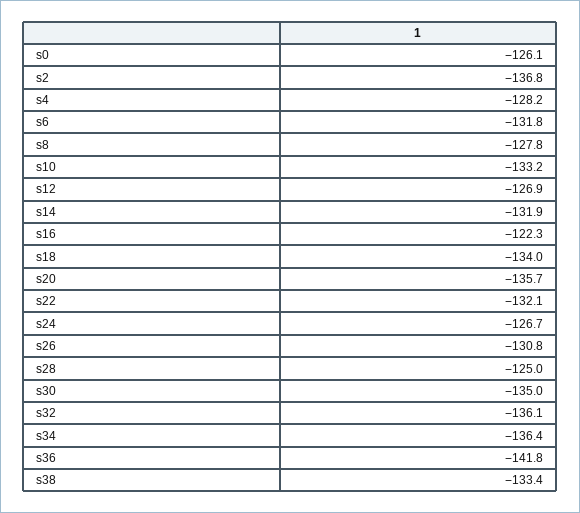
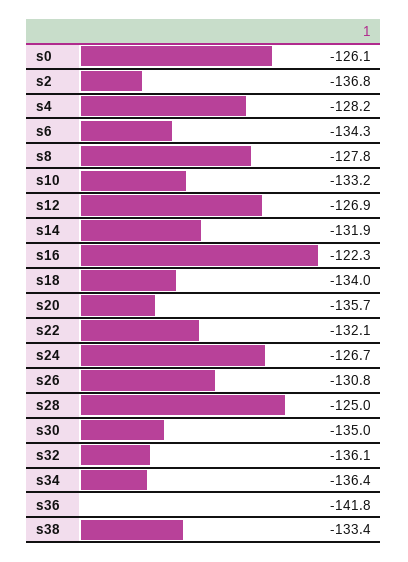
s6: -131.8 -> -134.3

